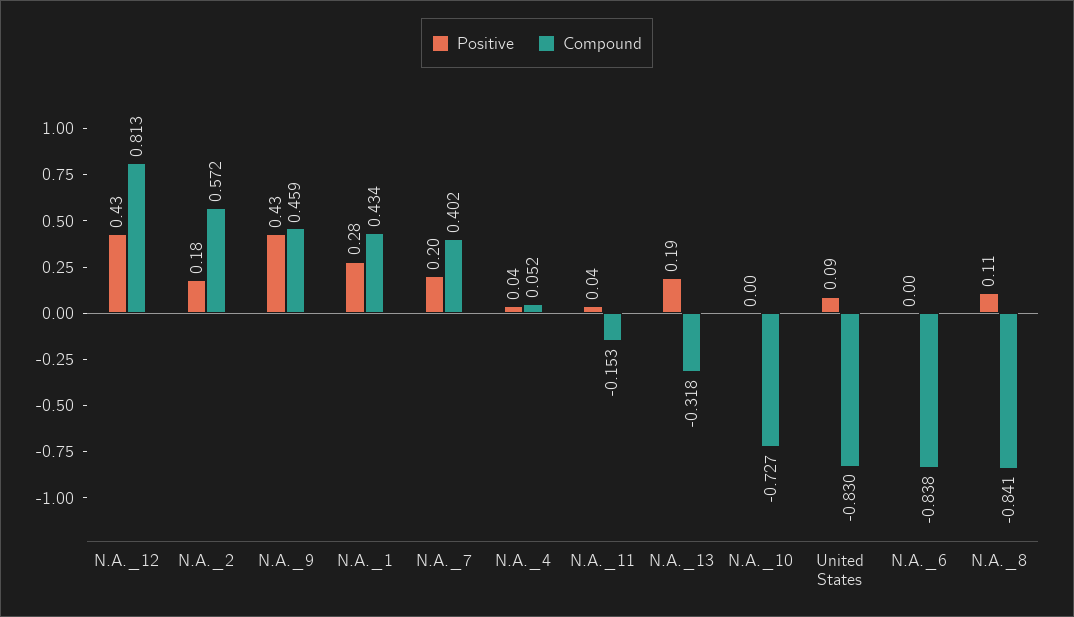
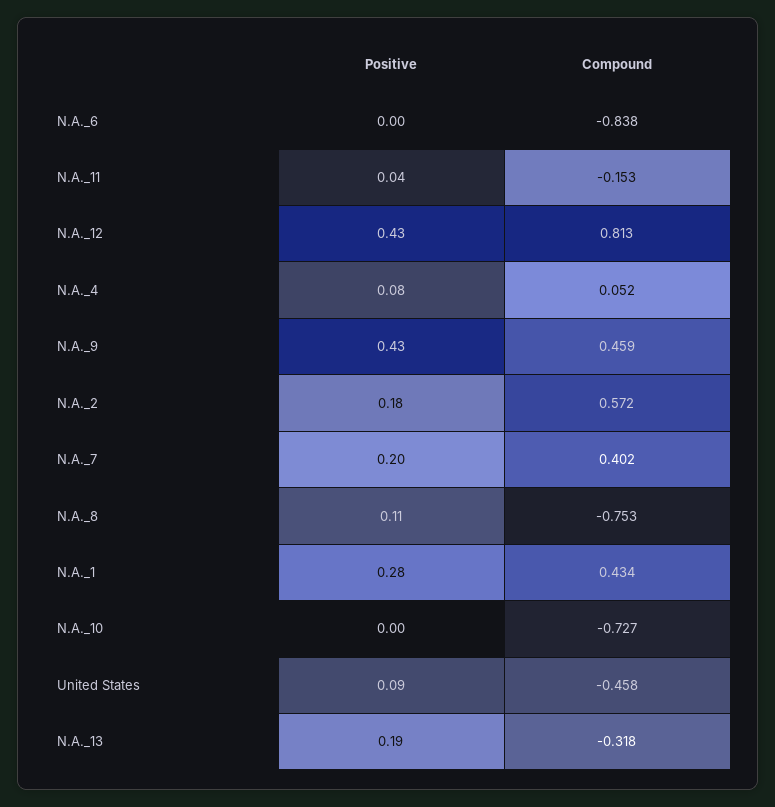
Positive, N.A._4: 0.04 -> 0.08
Compound, United States: -0.83 -> -0.458
Compound, N.A._8: -0.841 -> -0.753

